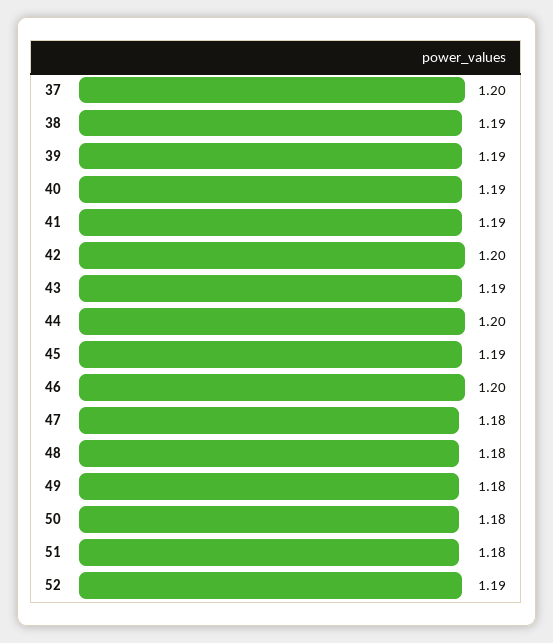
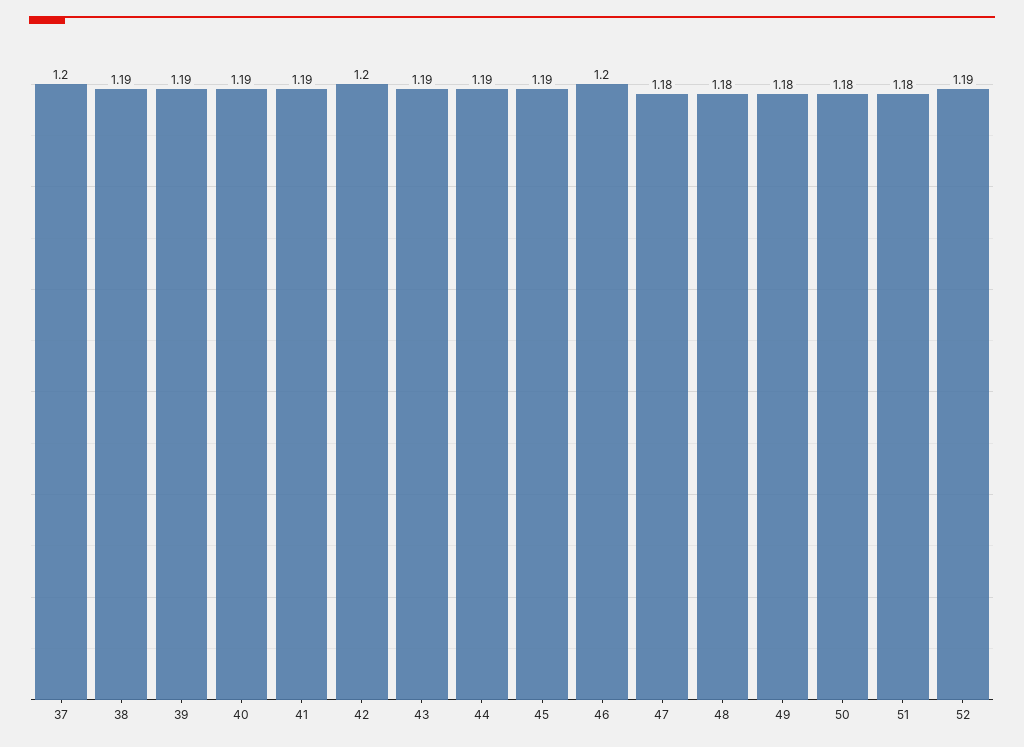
44: 1.2 -> 1.19

